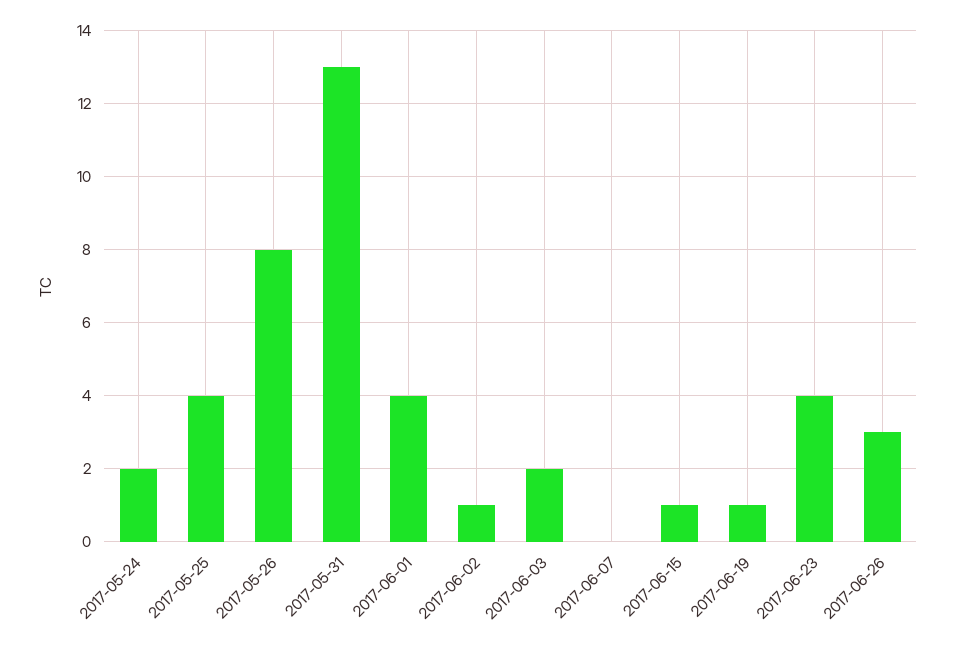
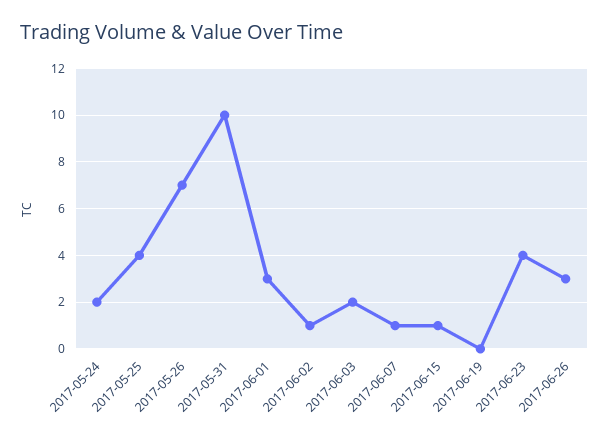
2017-05-26: 8 -> 7
2017-05-31: 13 -> 10
2017-06-01: 4 -> 3
2017-06-07: 0 -> 1
2017-06-19: 1 -> 0

